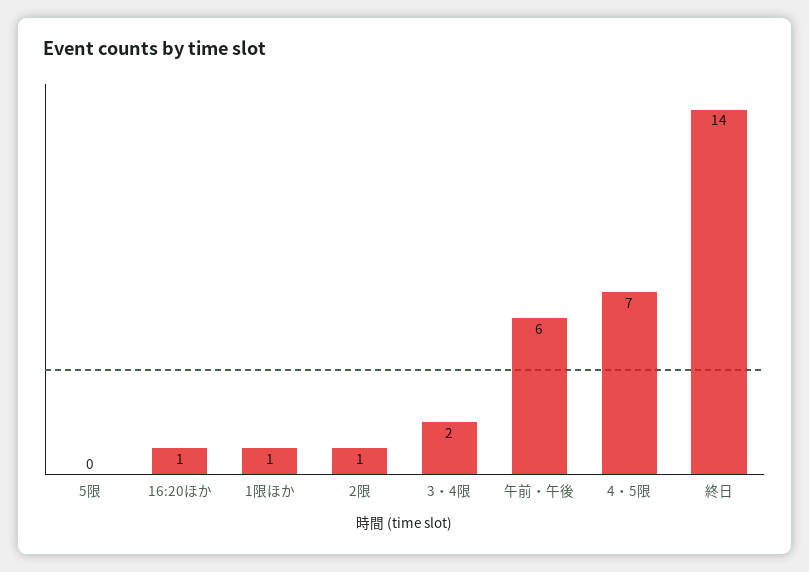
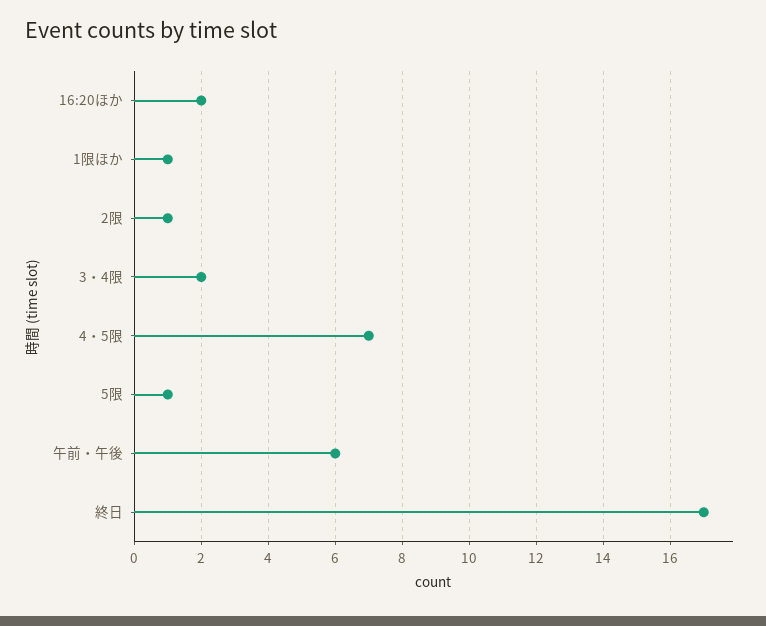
5限: 0 -> 1
16:20ほか: 1 -> 2
終日: 14 -> 17

